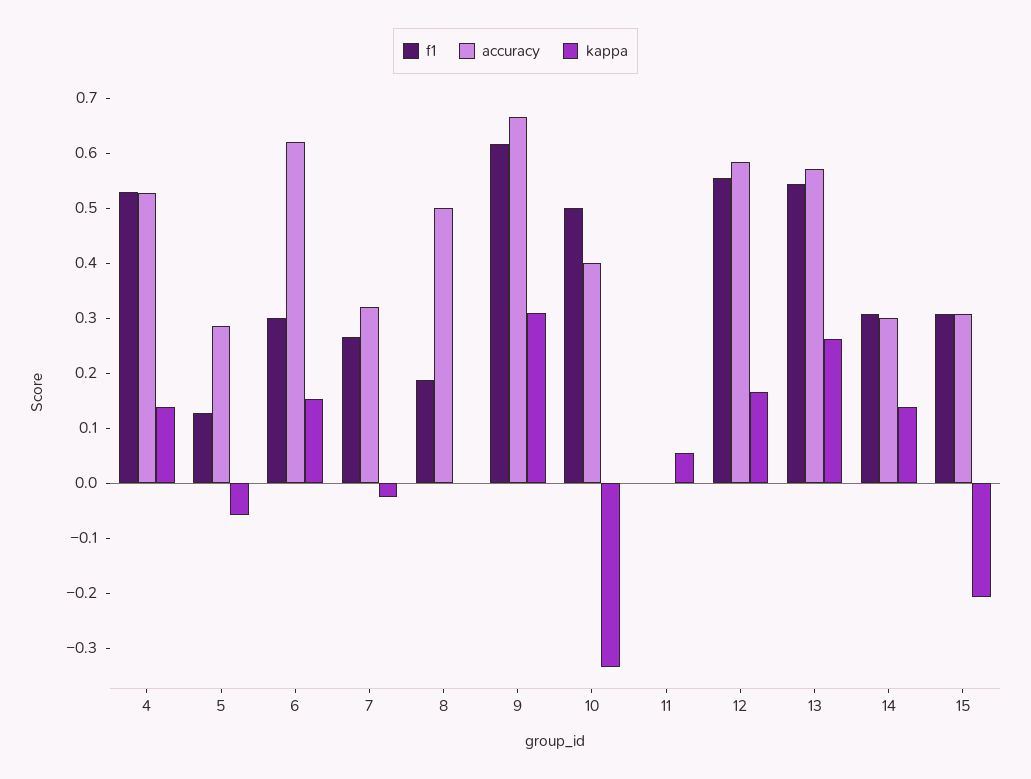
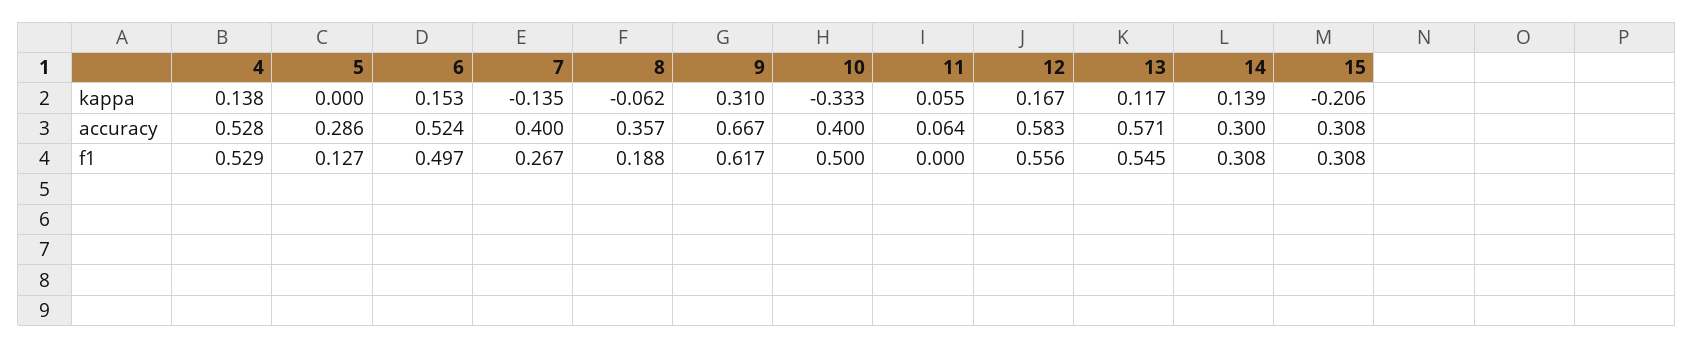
kappa, 5: -0.06 -> 0
f1, 6: 0.3 -> 0.497
accuracy, 6: 0.62 -> 0.524
accuracy, 7: 0.32 -> 0.4
kappa, 7: -0.02 -> -0.135
accuracy, 8: 0.5 -> 0.357
kappa, 8: 0 -> -0.062
accuracy, 11: 0 -> 0.064
kappa, 13: 0.26 -> 0.117

